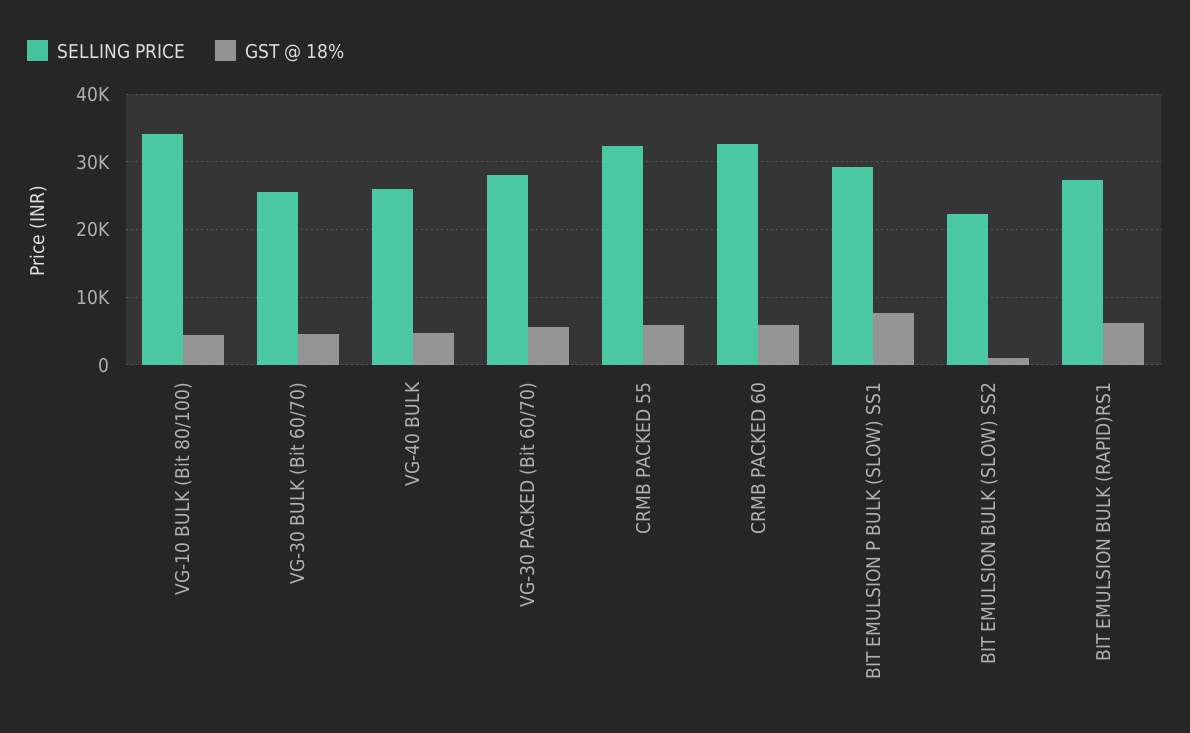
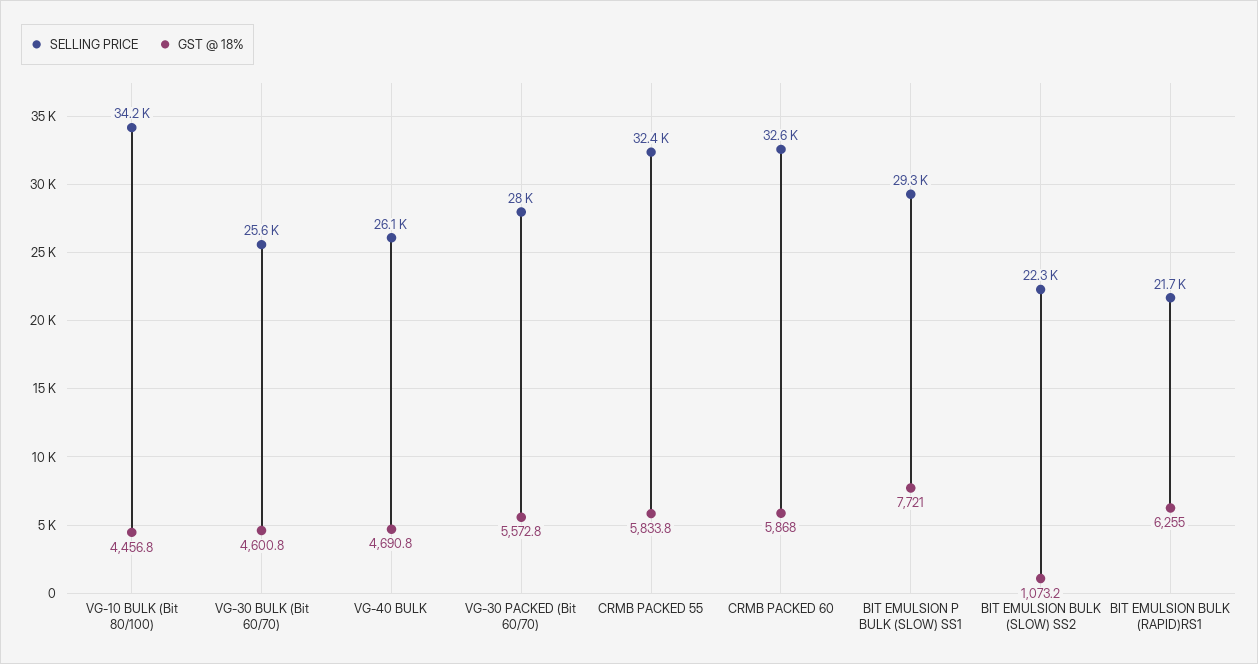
SELLING PRICE, BIT EMULSION BULK (RAPID)RS1: 27000 -> 21700

